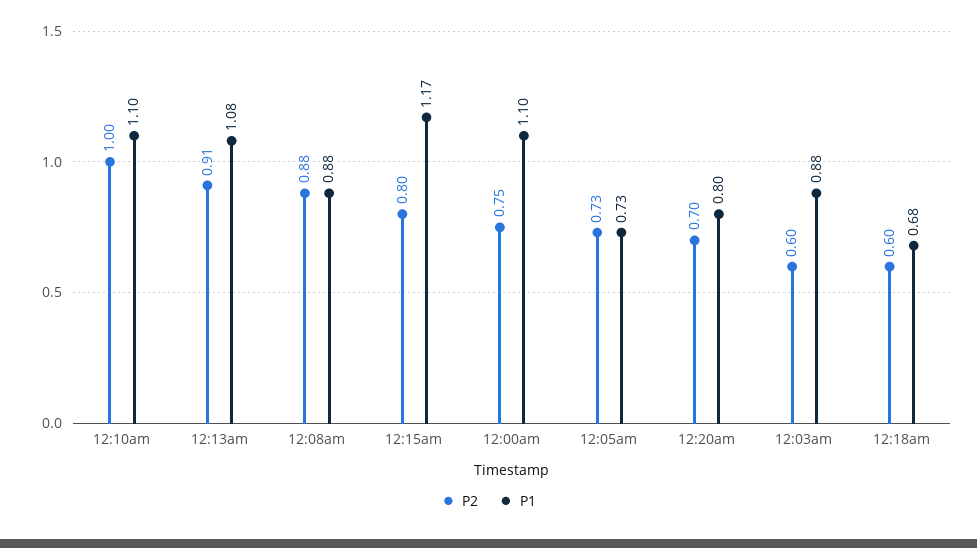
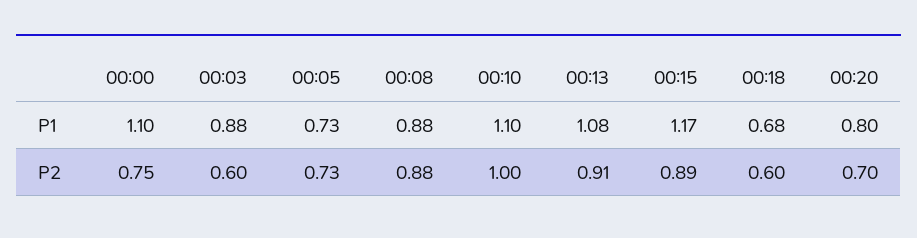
P2, 12:15am: 0.8 -> 0.89

